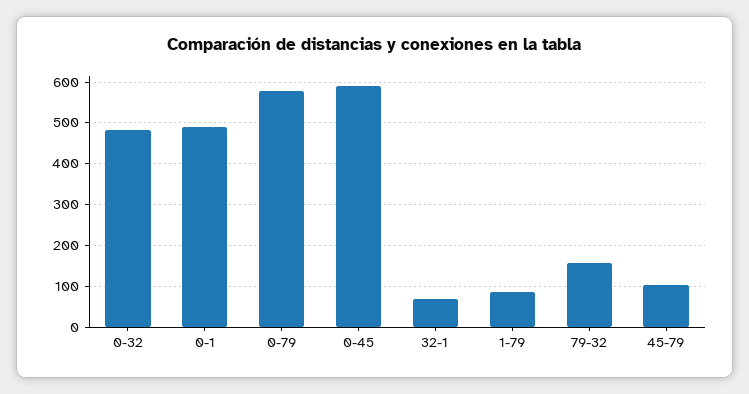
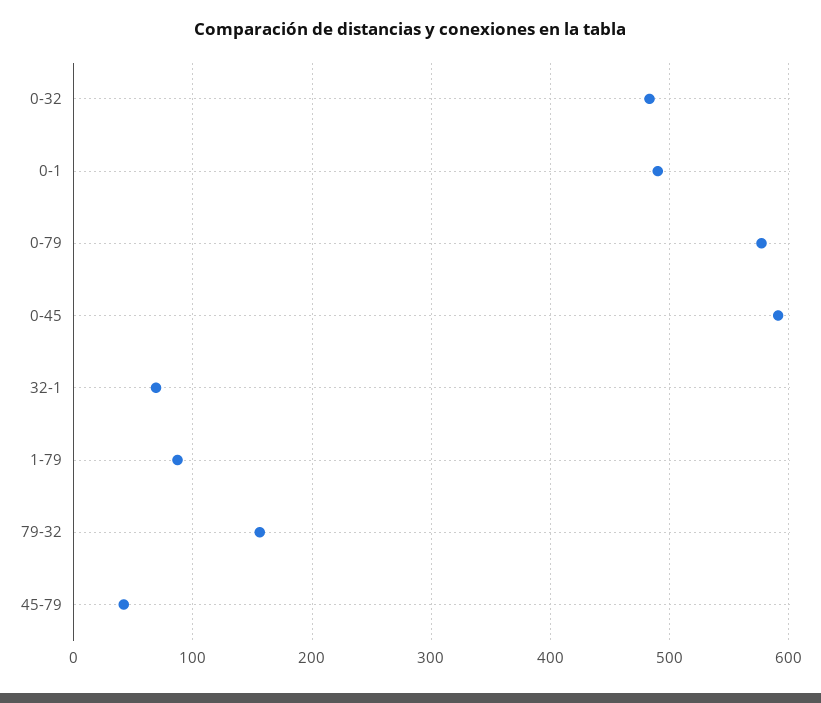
45-79: 100 -> 40

